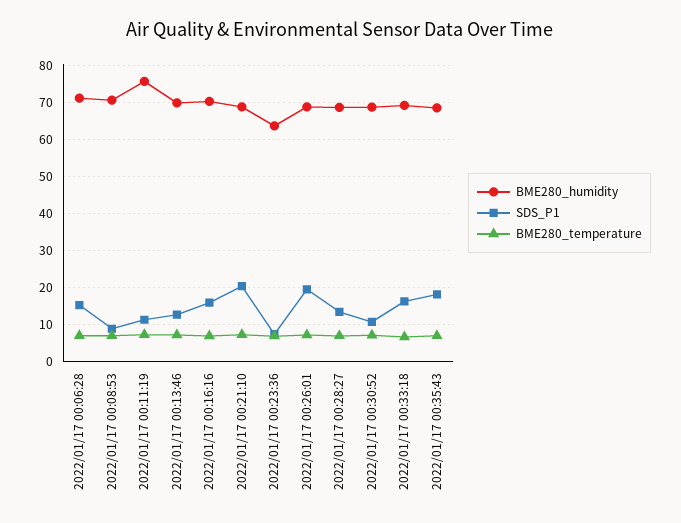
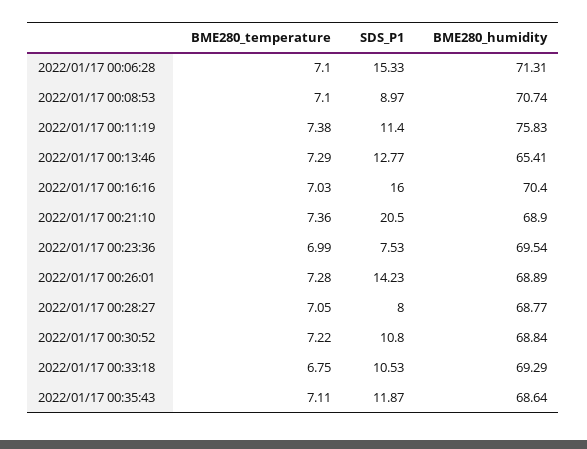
BME280_humidity, 2022/01/17 00:13:46: 70 -> 65.41
BME280_humidity, 2022/01/17 00:23:36: 64 -> 69.54
SDS_P1, 2022/01/17 00:26:01: 20 -> 14.23
SDS_P1, 2022/01/17 00:28:27: 14 -> 8
SDS_P1, 2022/01/17 00:33:18: 16 -> 10.53
SDS_P1, 2022/01/17 00:35:43: 18 -> 11.87

